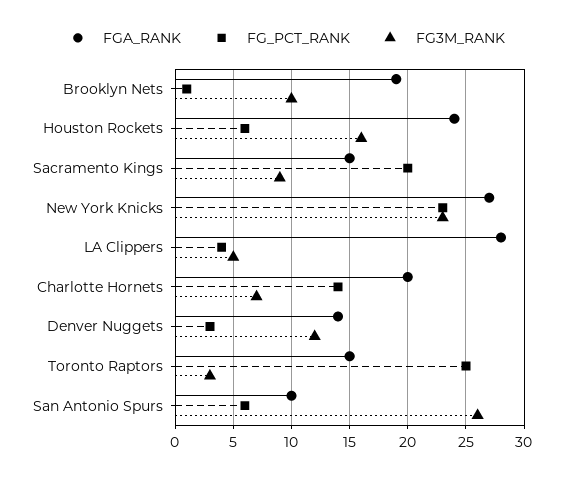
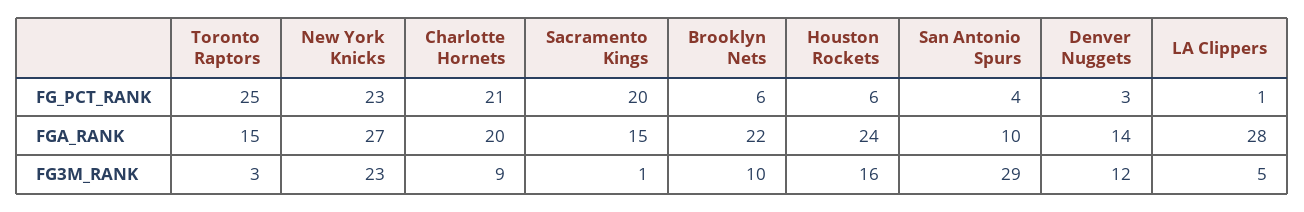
FGA_RANK, Brooklyn Nets: 19 -> 22
FG_PCT_RANK, Brooklyn Nets: 1 -> 6
FG3M_RANK, Sacramento Kings: 9 -> 1
FG_PCT_RANK, LA Clippers: 4 -> 1
FG_PCT_RANK, Charlotte Hornets: 14 -> 21
FG3M_RANK, Charlotte Hornets: 7 -> 9
FG_PCT_RANK, San Antonio Spurs: 6 -> 4
FG3M_RANK, San Antonio Spurs: 26 -> 29

